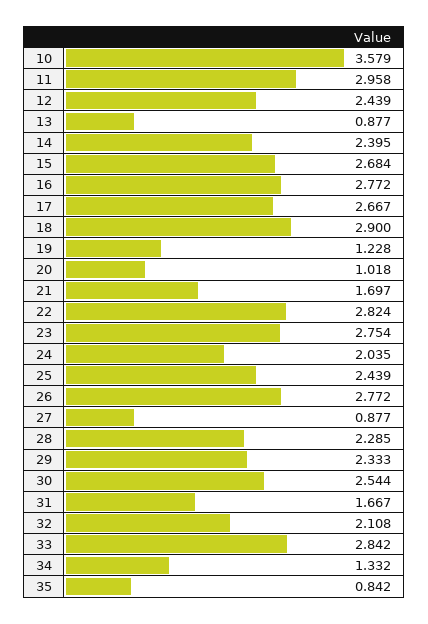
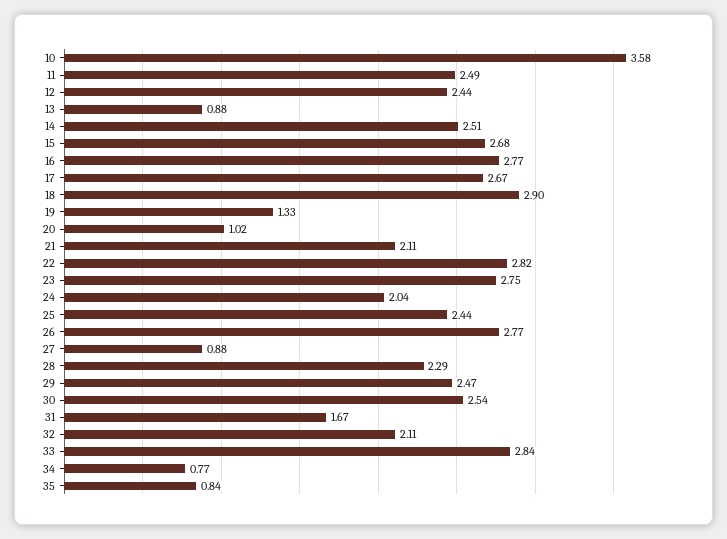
11: 2.958 -> 2.49
14: 2.395 -> 2.51
19: 1.228 -> 1.33
21: 1.697 -> 2.11
29: 2.333 -> 2.47
34: 1.332 -> 0.77

